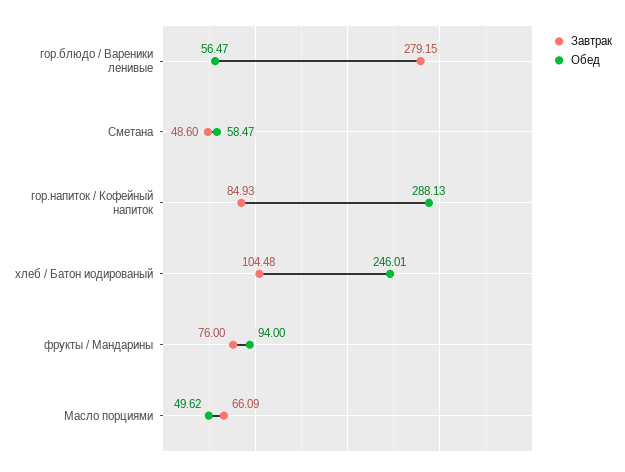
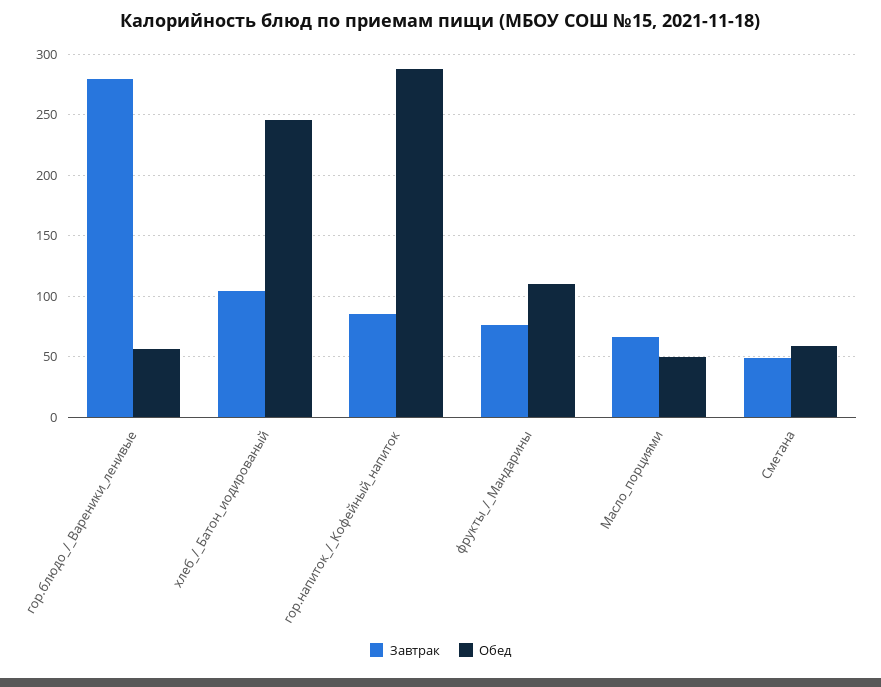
Обед, фрукты / Мандарины: 94 -> 110

